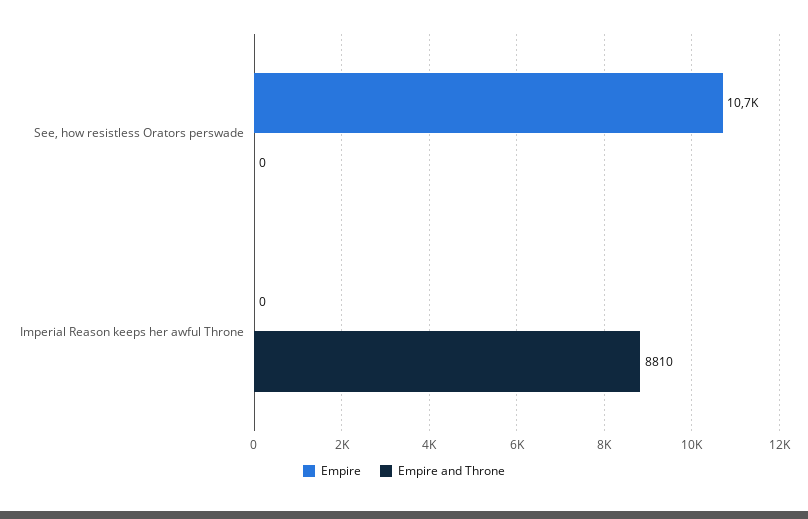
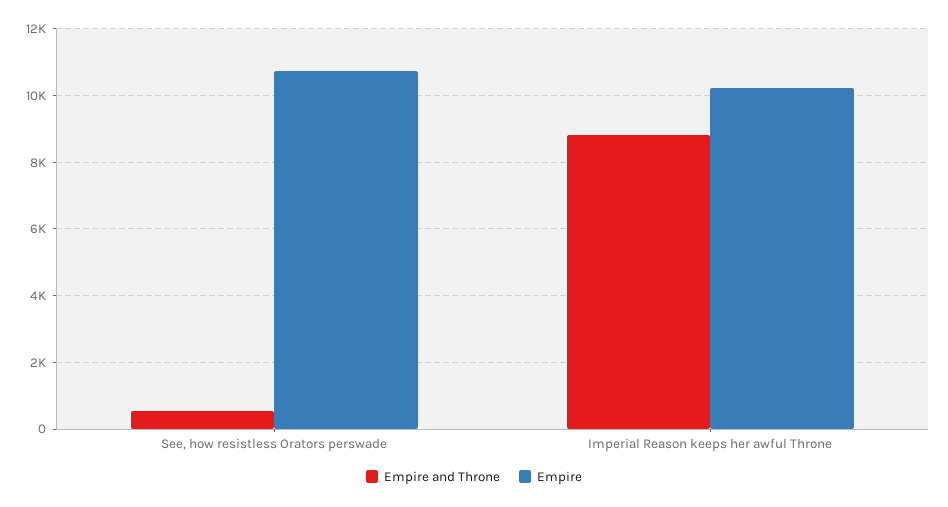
Empire and Throne, See, how resistless Orators perswade: 0 -> 600
Empire, Imperial Reason keeps her awful Throne: 0 -> 10200

